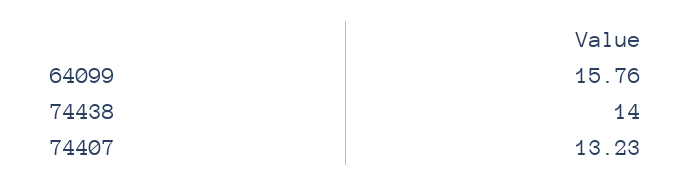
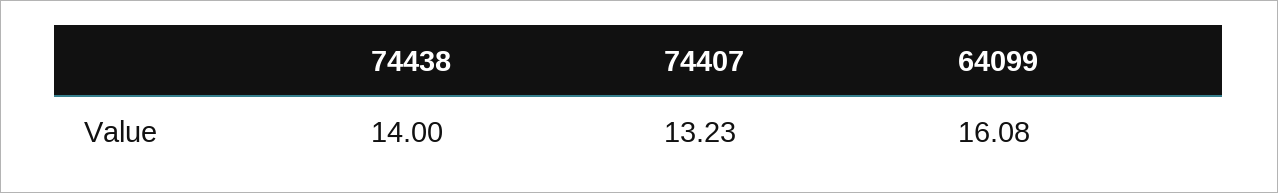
64099: 15.76 -> 16.08

